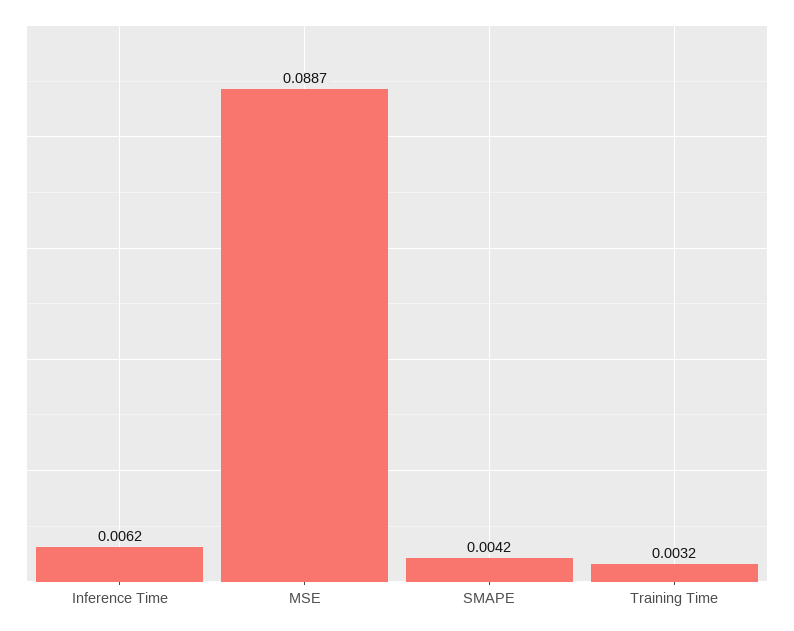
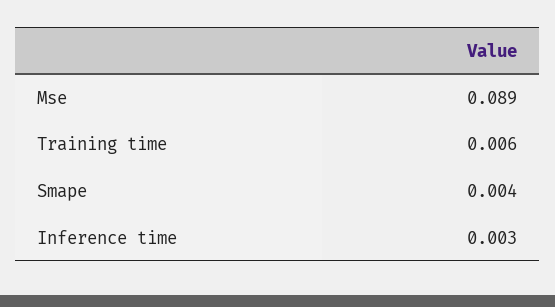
Inference Time: 0.0062 -> 0.003
Training Time: 0.0032 -> 0.006

